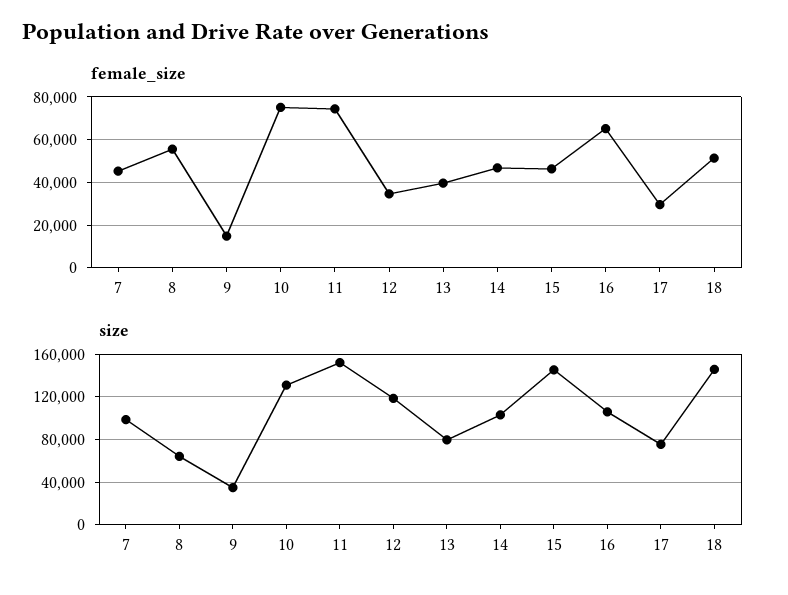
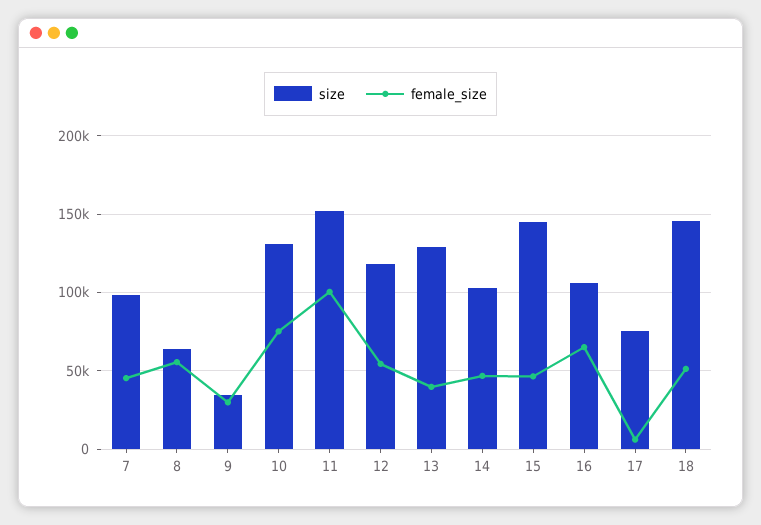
female_size, 9: 15000 -> 30000
female_size, 11: 75000 -> 100000
female_size, 12: 35000 -> 55000
female_size, 17: 30000 -> 5000
size, 13: 80000 -> 130000

